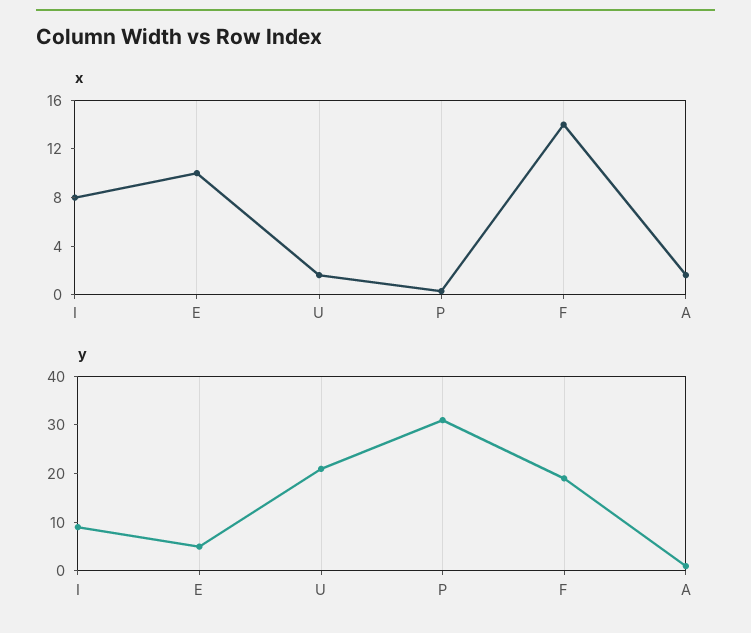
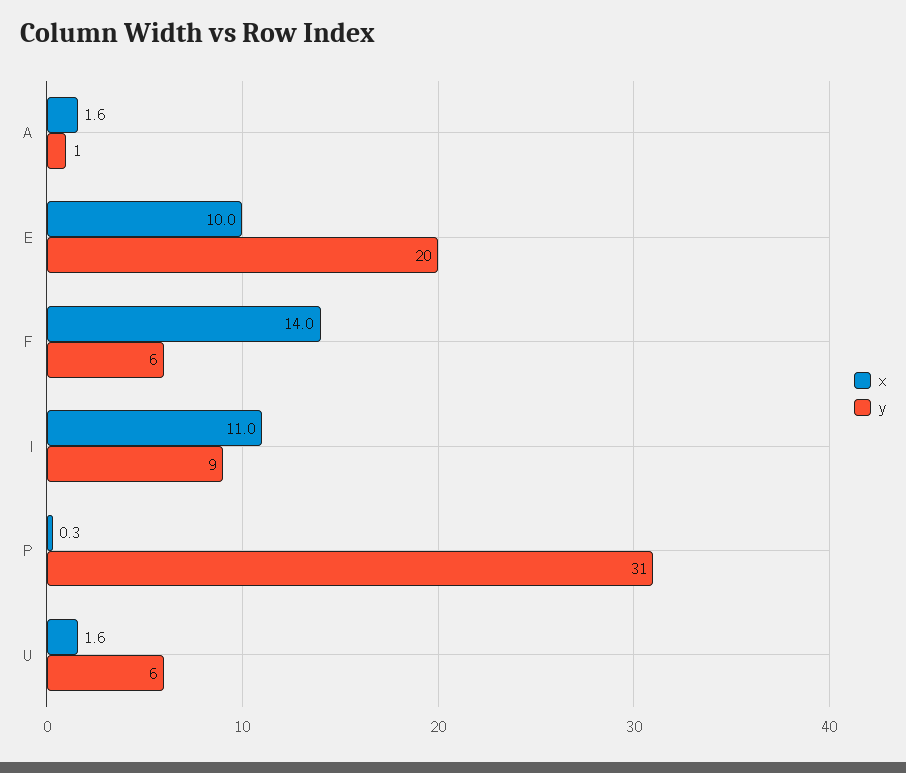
x, I: 8 -> 11
y, E: 5 -> 20
y, U: 20 -> 6
y, F: 20 -> 6

